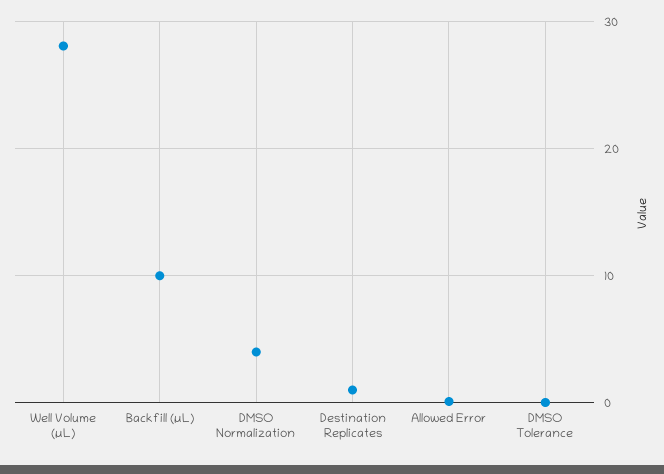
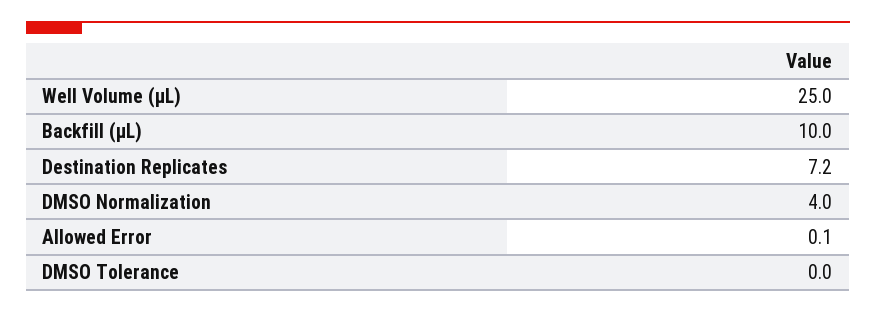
Well Volume (µL): 28 -> 25
Destination Replicates: 1 -> 7.2

